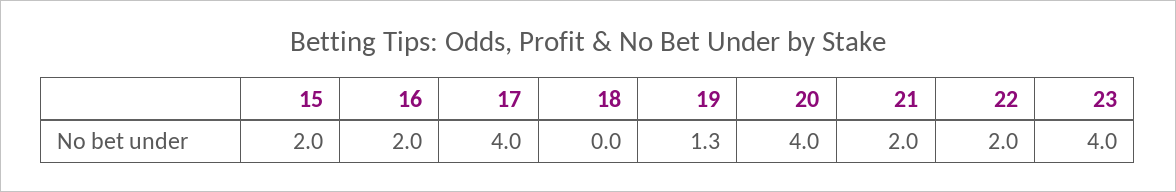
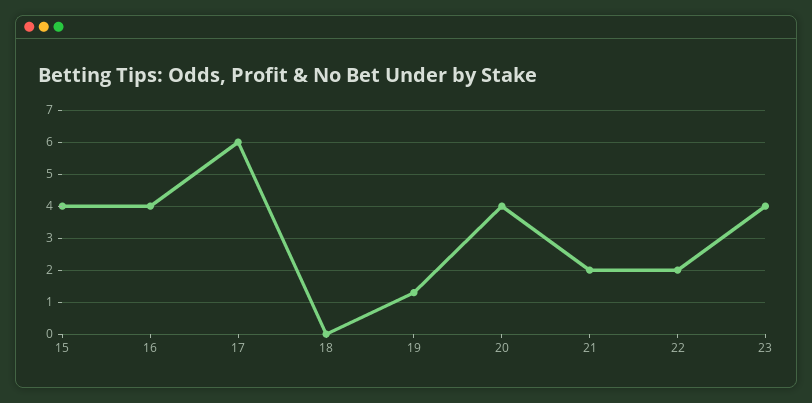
15: 2 -> 4
16: 2 -> 4
17: 4 -> 6

